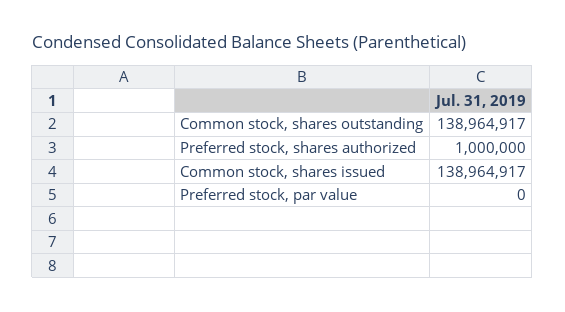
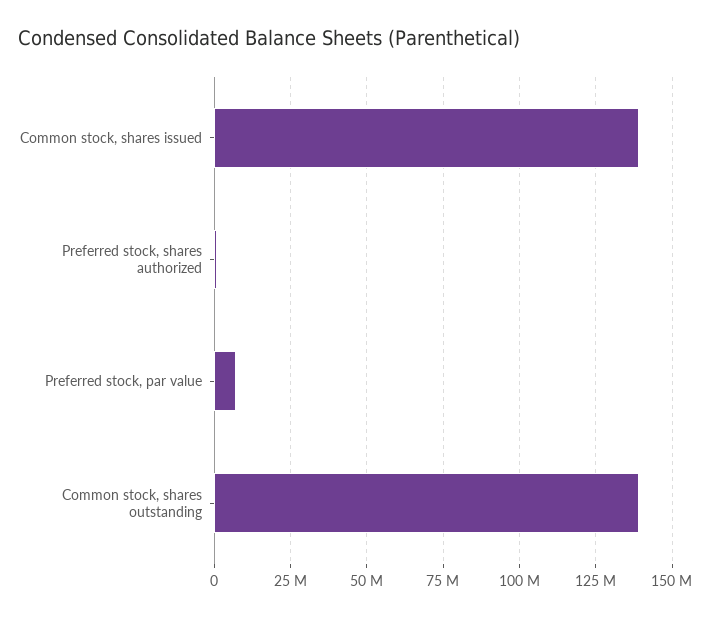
Preferred stock, par value: 0 -> 7500000

